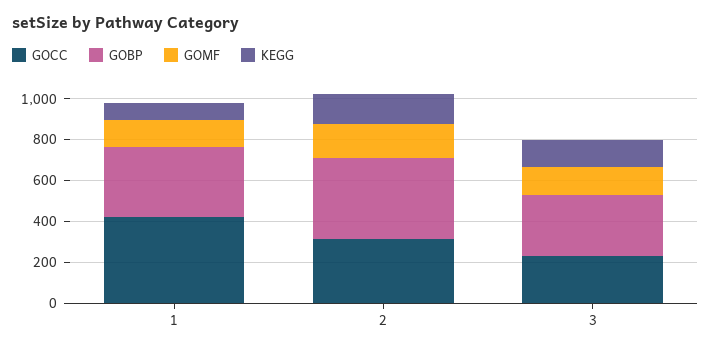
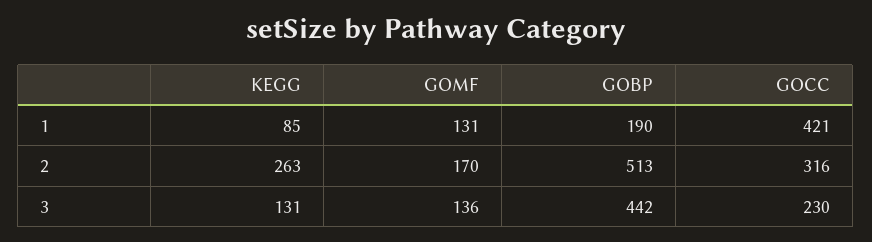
GOBP, 1: 350 -> 190
GOBP, 2: 400 -> 513
KEGG, 2: 150 -> 263
GOBP, 3: 300 -> 442

